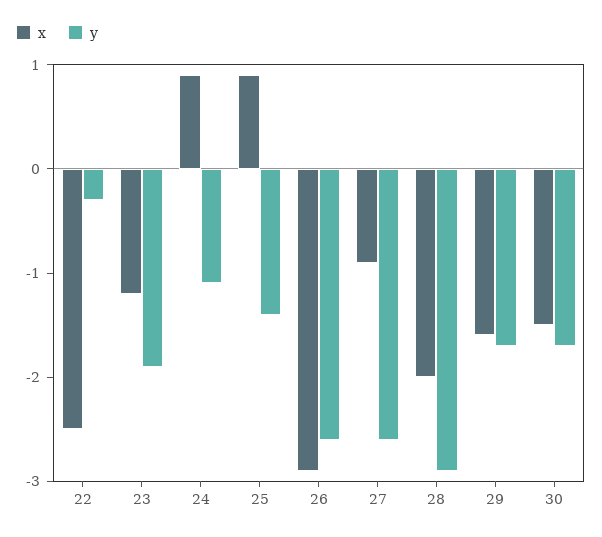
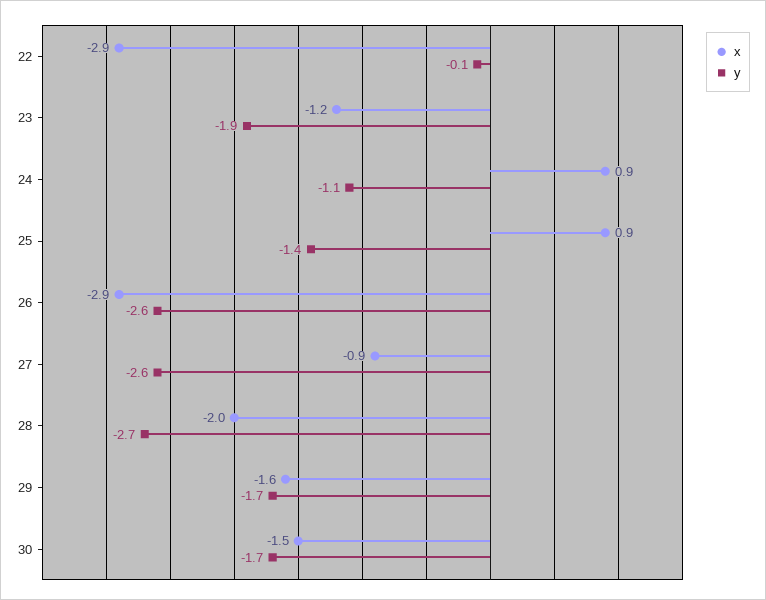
x, 22: -2.5 -> -2.9
y, 22: -0.3 -> -0.1
y, 28: -2.9 -> -2.7

